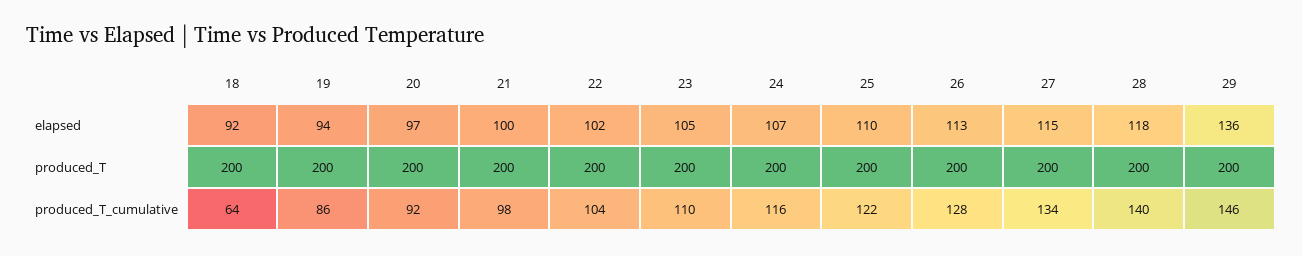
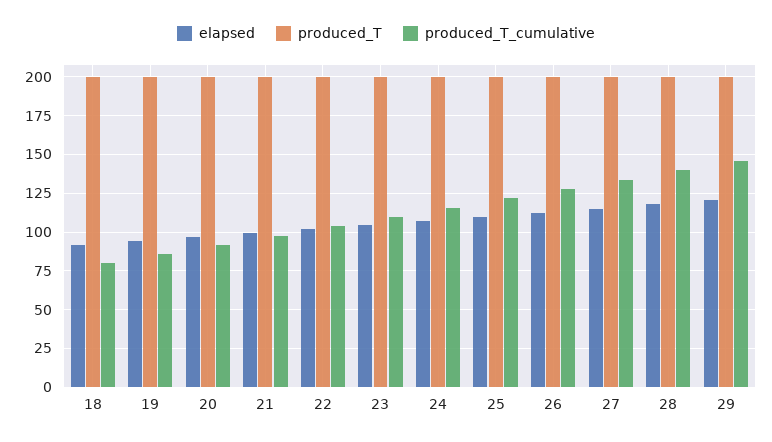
elapsed, 29: 136 -> 120
produced_T_cumulative, 18: 64 -> 80

